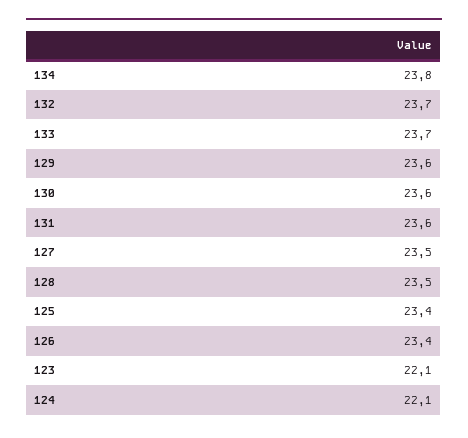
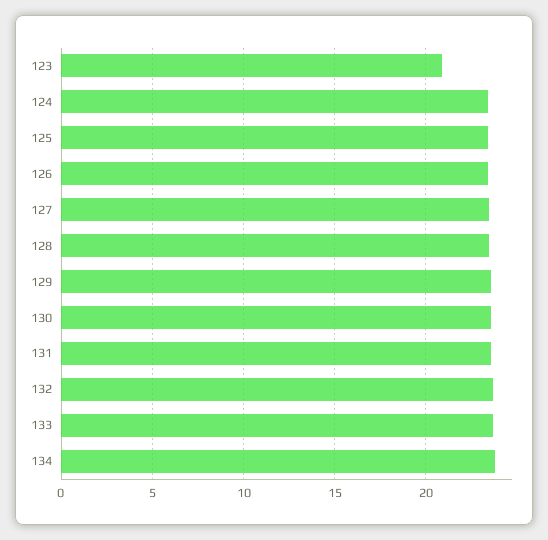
123: 22.1 -> 21
124: 22.1 -> 23.5

